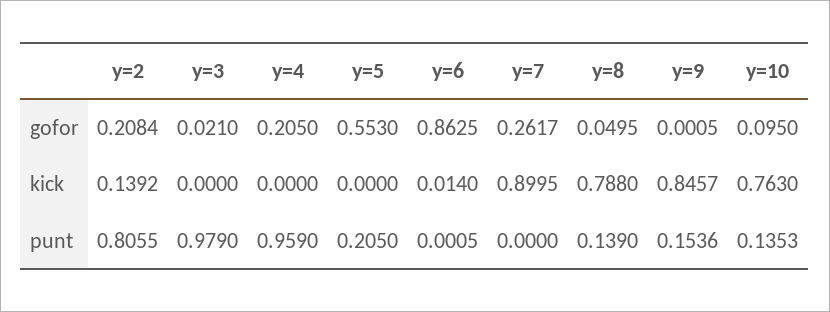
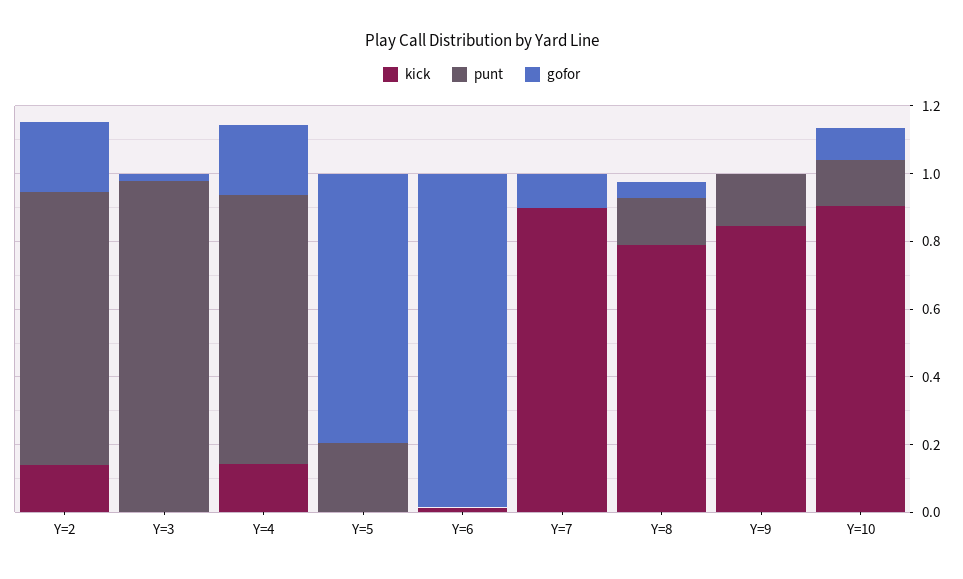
gofor, y=5: 0.553 -> 0.8
gofor, y=6: 0.8625 -> 1
gofor, y=7: 0.2617 -> 0.1
kick, y=4: 0 -> 0.15
kick, y=10: 0.763 -> 0.9
punt, y=4: 0.959 -> 0.8

